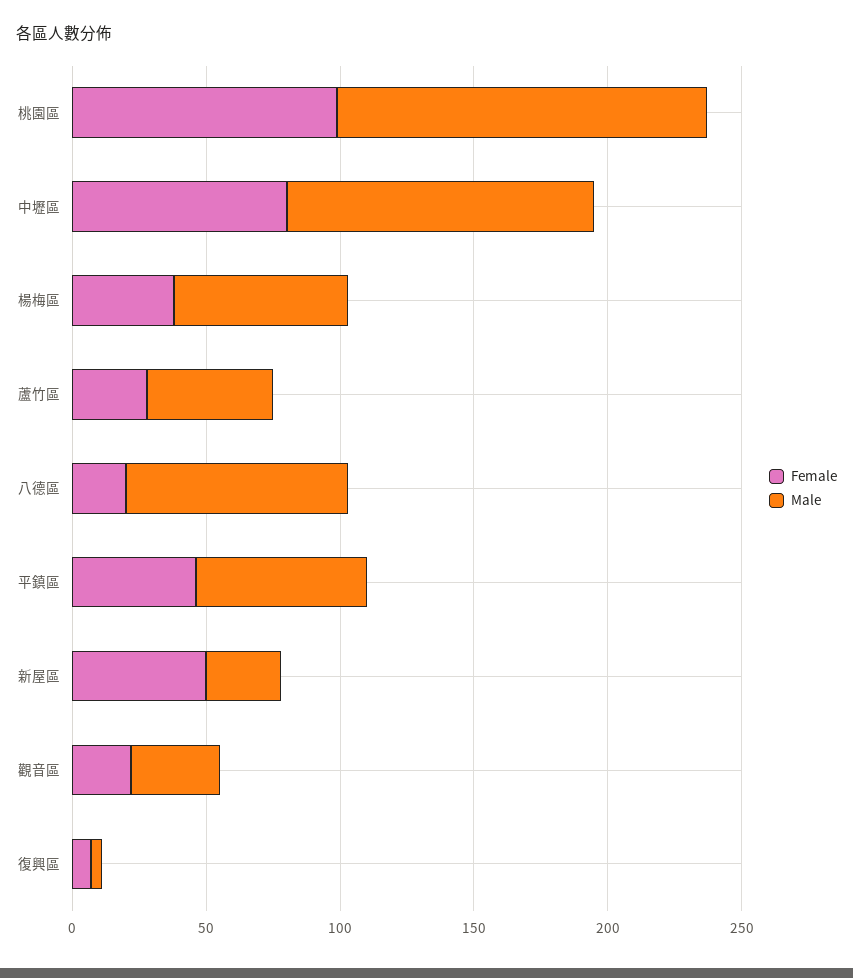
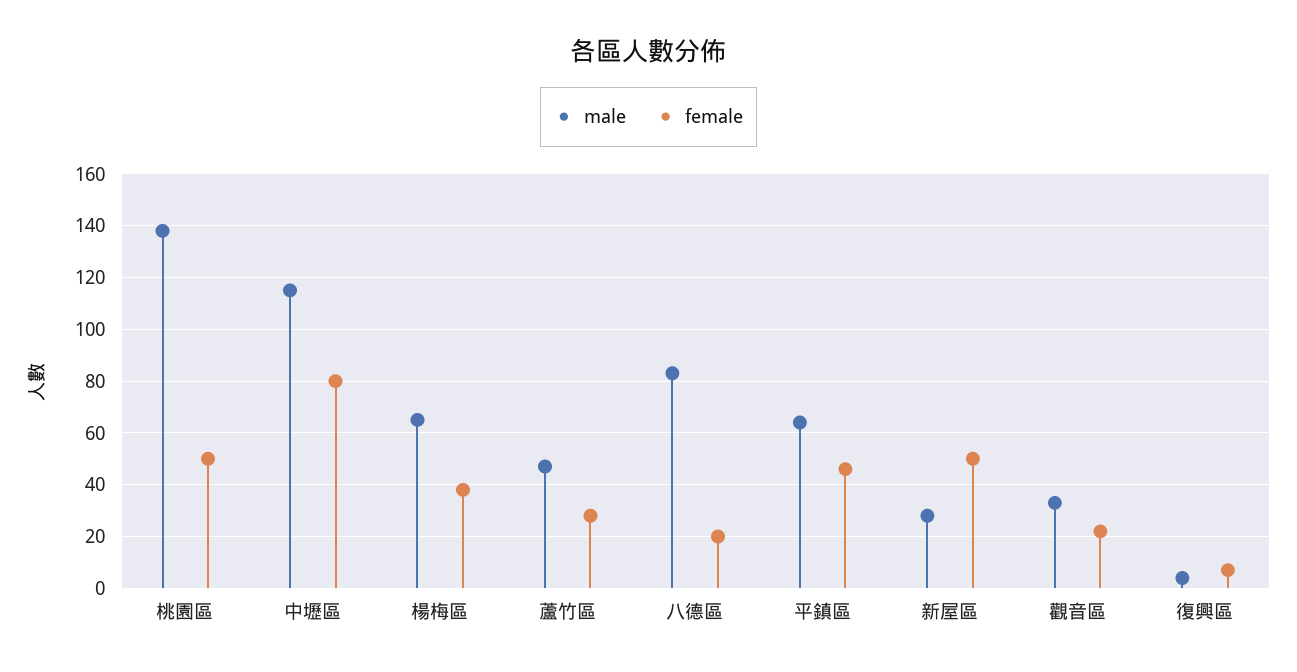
Female, 桃園區: 100 -> 50

